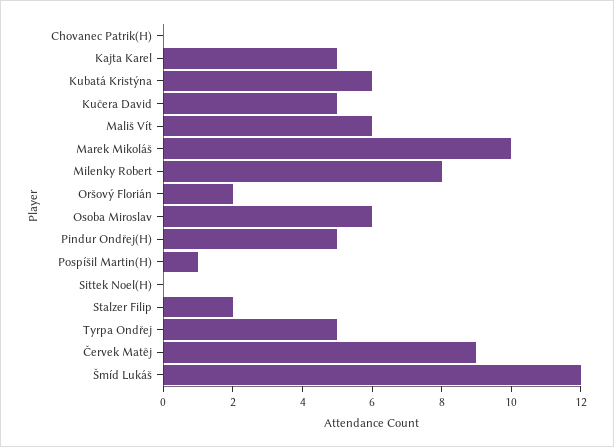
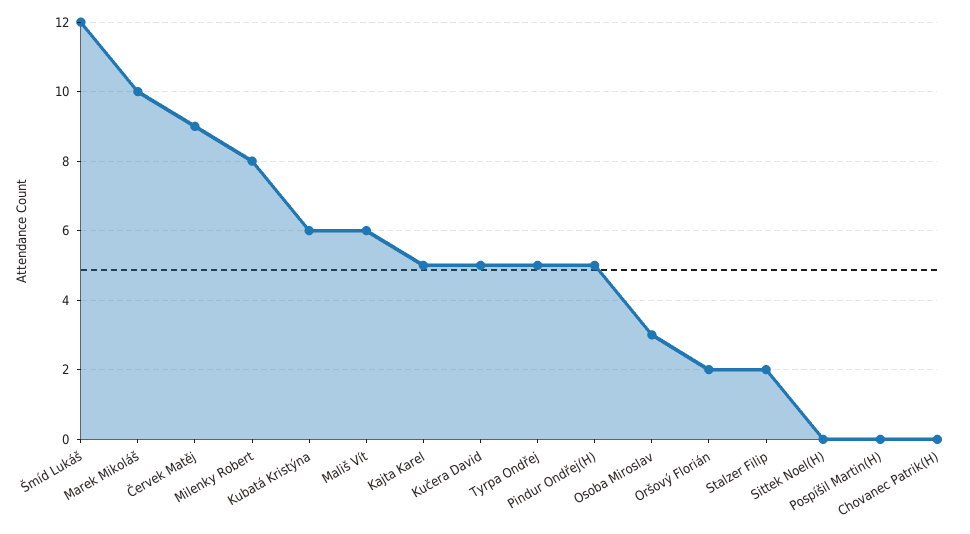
Osoba Miroslav: 6 -> 3
Pospíšil Martin(H): 1 -> 0

